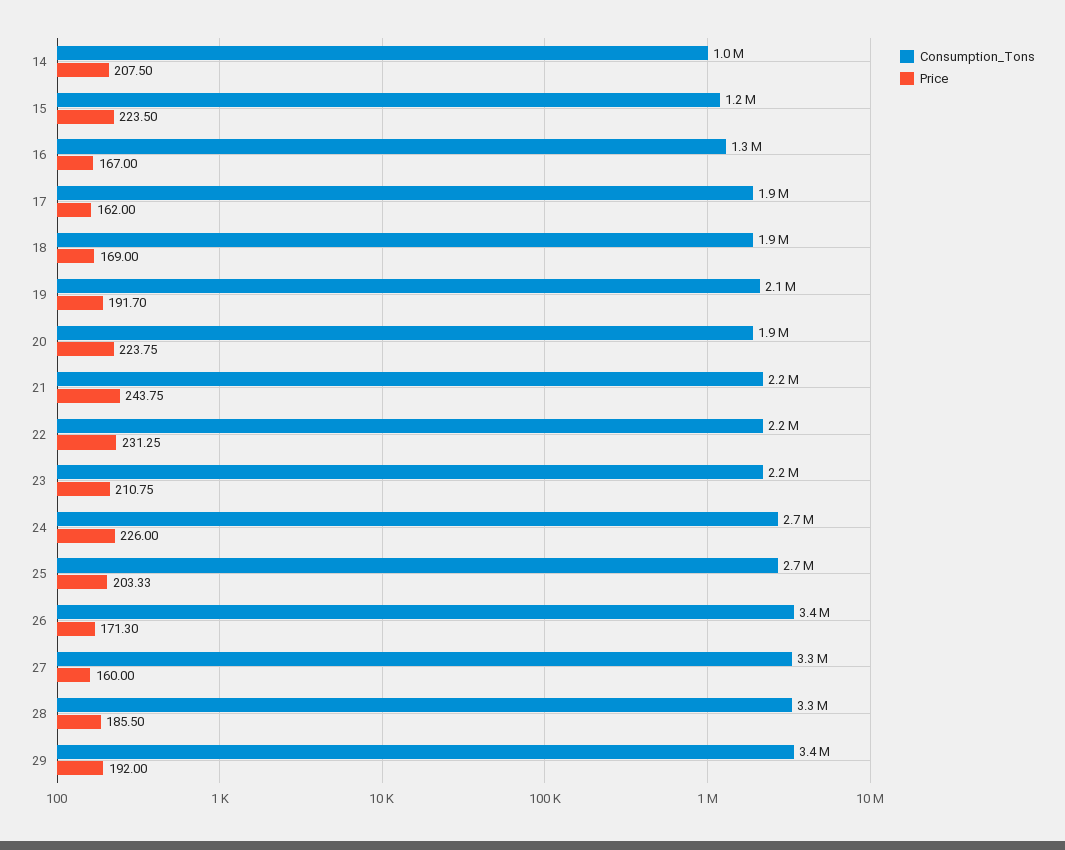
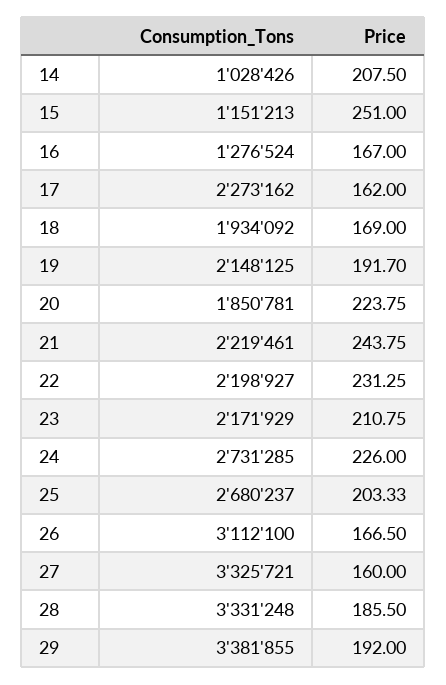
Price, 15: 223.5 -> 251
Consumption_Tons, 17: 1900000 -> 2273162
Consumption_Tons, 26: 3400000 -> 3112100
Price, 26: 171.3 -> 166.5

